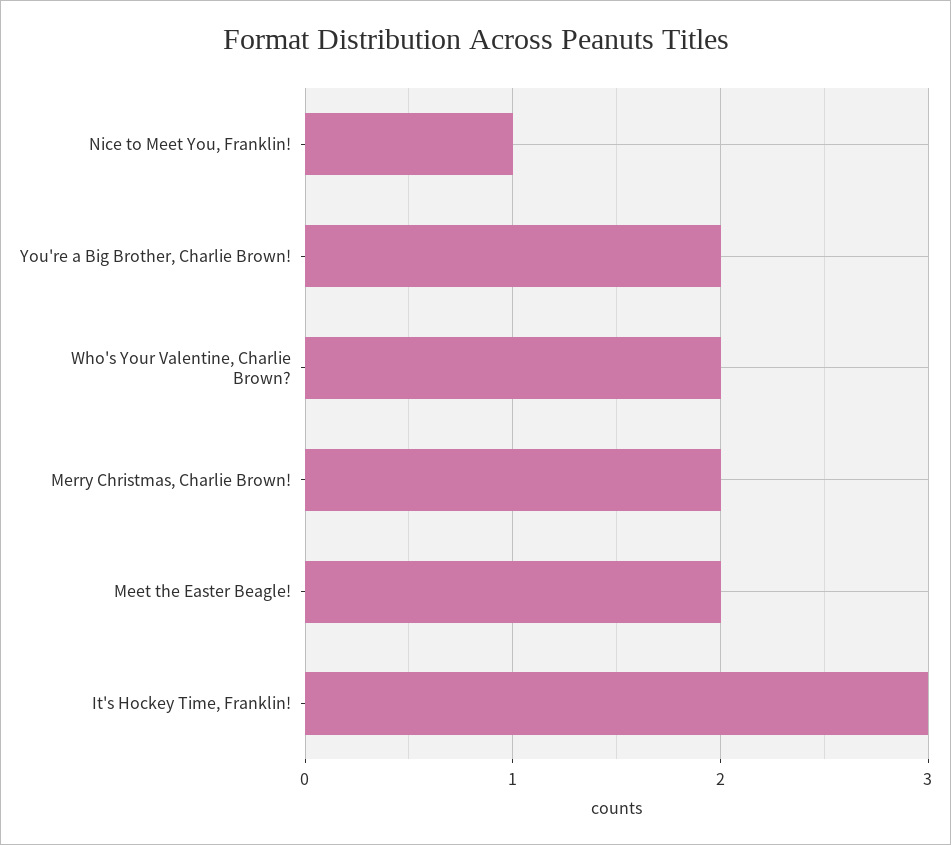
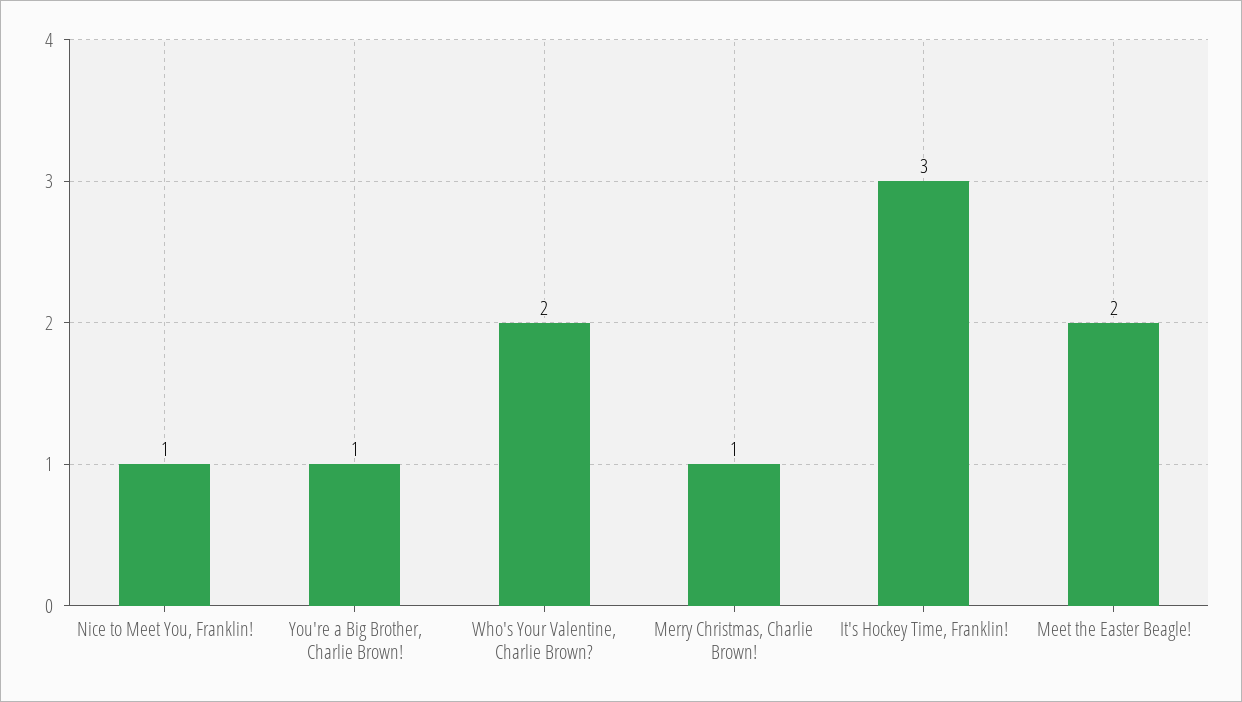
You're a Big Brother, Charlie Brown!: 2 -> 1
Merry Christmas, Charlie Brown!: 2 -> 1

